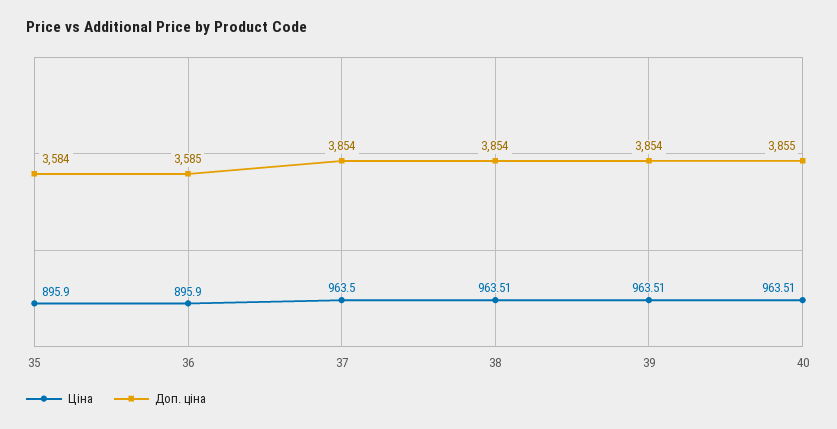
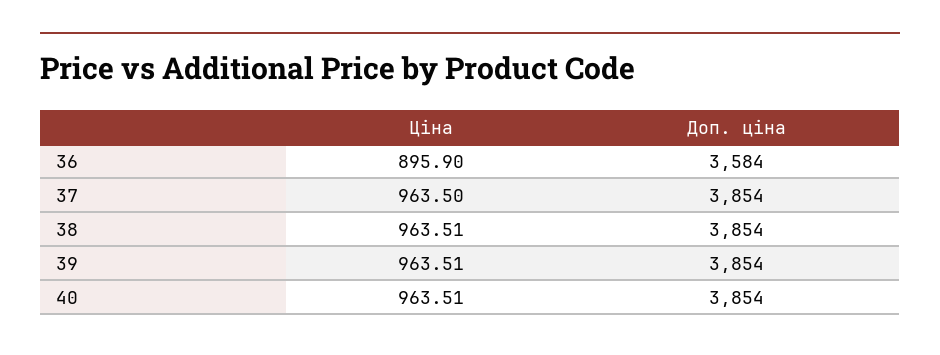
Ціна, 35: 895.9 -> none
Доп. ціна, 35: 3584 -> none
Доп. ціна, 36: 3585 -> 3584
Доп. ціна, 40: 3855 -> 3854

